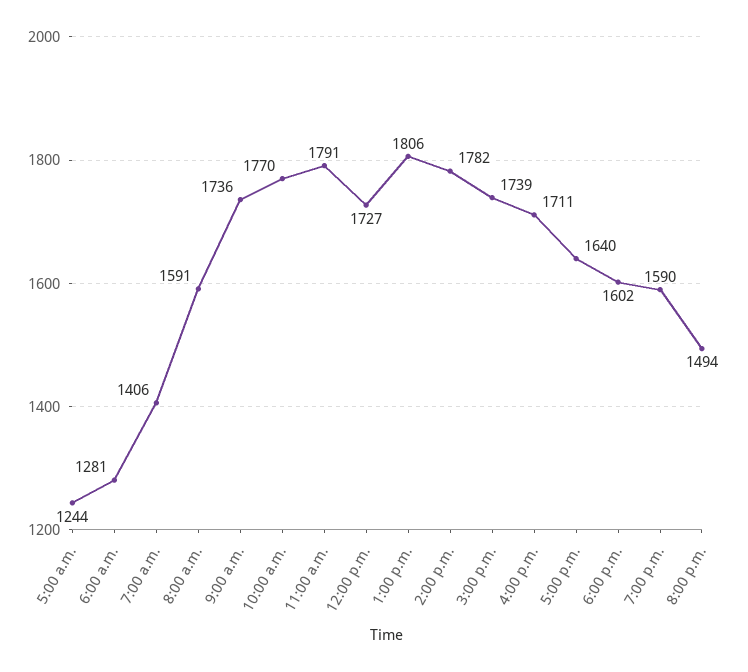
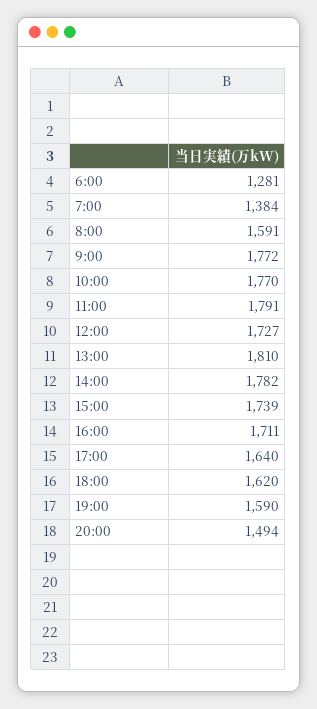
5:00 a.m.: 1244 -> none
7:00 a.m.: 1406 -> 1384
9:00 a.m.: 1736 -> 1772
1:00 p.m.: 1806 -> 1810
6:00 p.m.: 1602 -> 1620

